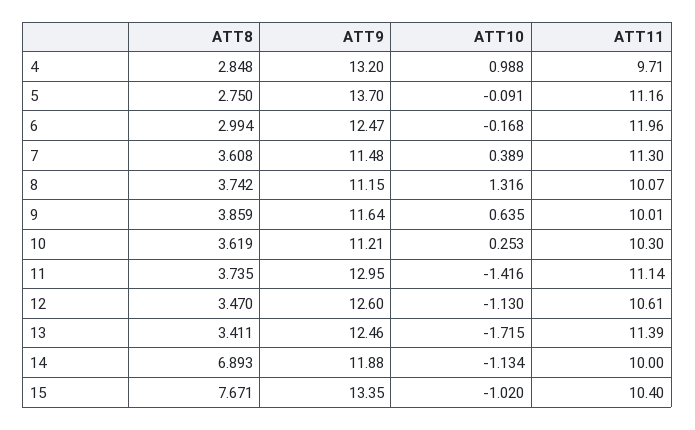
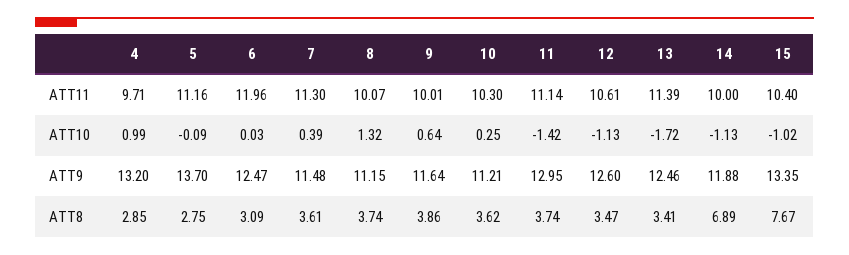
ATT8, 6: 2.994 -> 3.09
ATT10, 6: -0.168 -> 0.03

